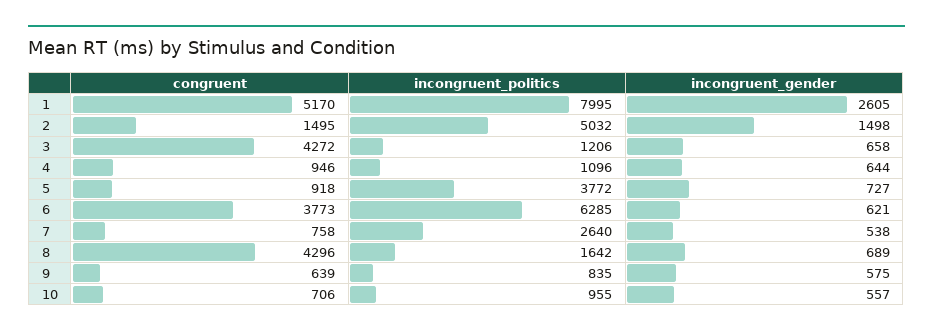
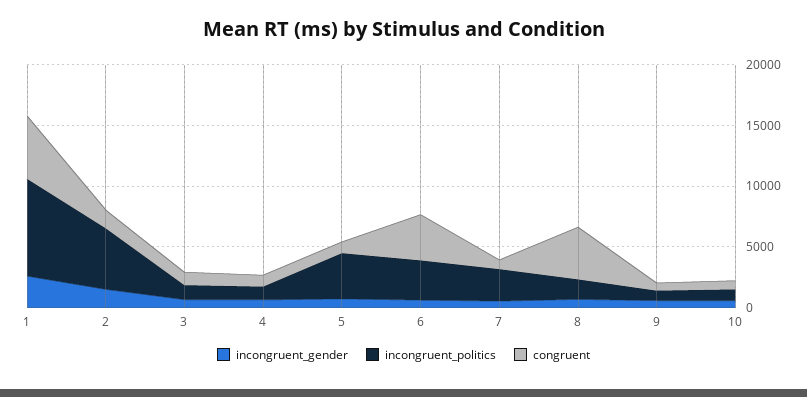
congruent, 3: 4272 -> 1000
incongruent_politics, 6: 6285 -> 3000

